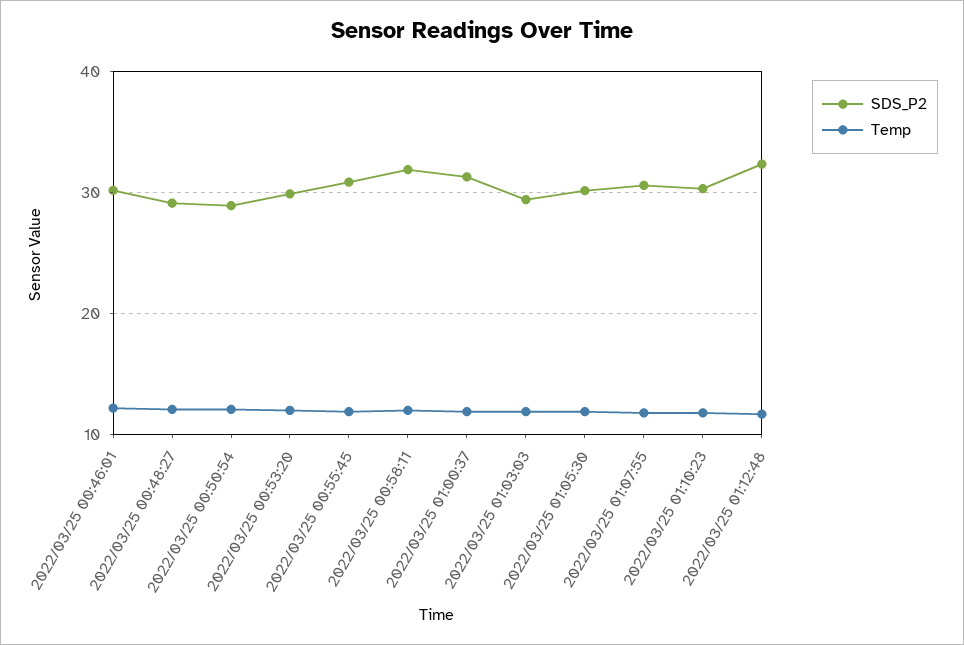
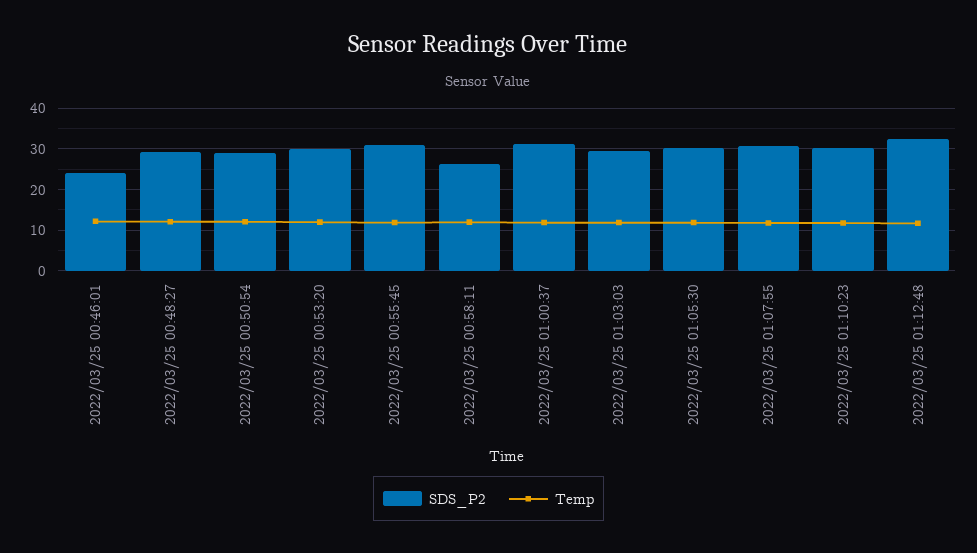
SDS_P2, 2022/03/25 00:46:01: 30 -> 24
SDS_P2, 2022/03/25 00:58:11: 32 -> 26

